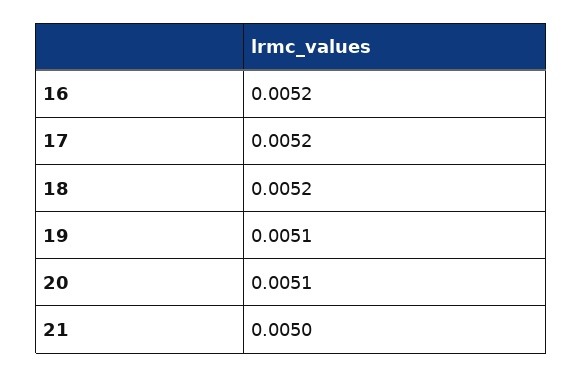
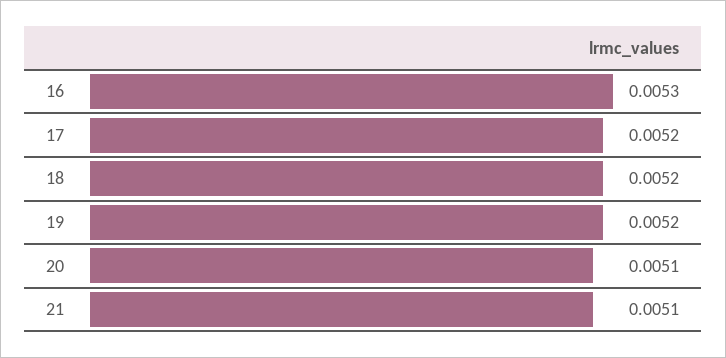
16: 0.0052 -> 0.0053
19: 0.0051 -> 0.0052
21: 0.005 -> 0.0051

